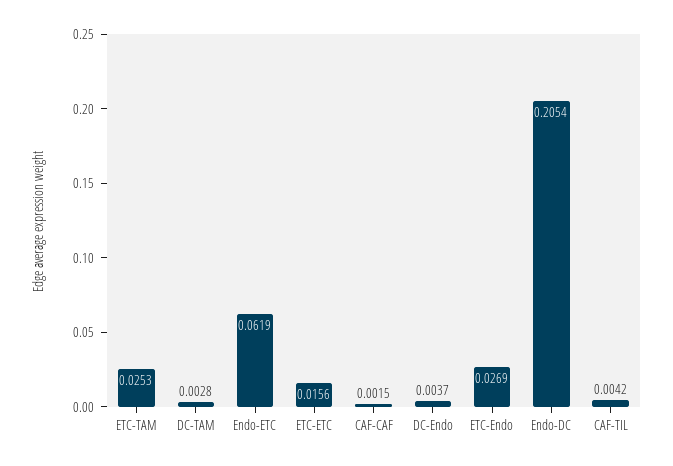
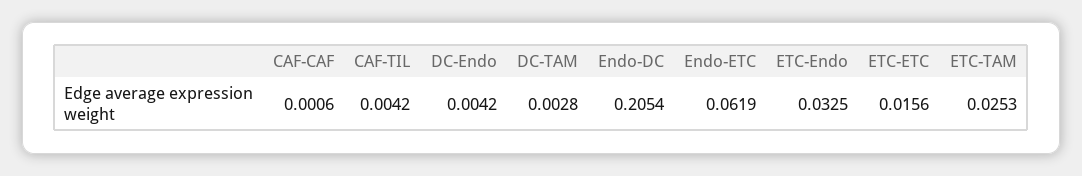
CAF-CAF: 0.0015 -> 0.0006
DC-Endo: 0.0037 -> 0.0042
ETC-Endo: 0.0269 -> 0.0325

